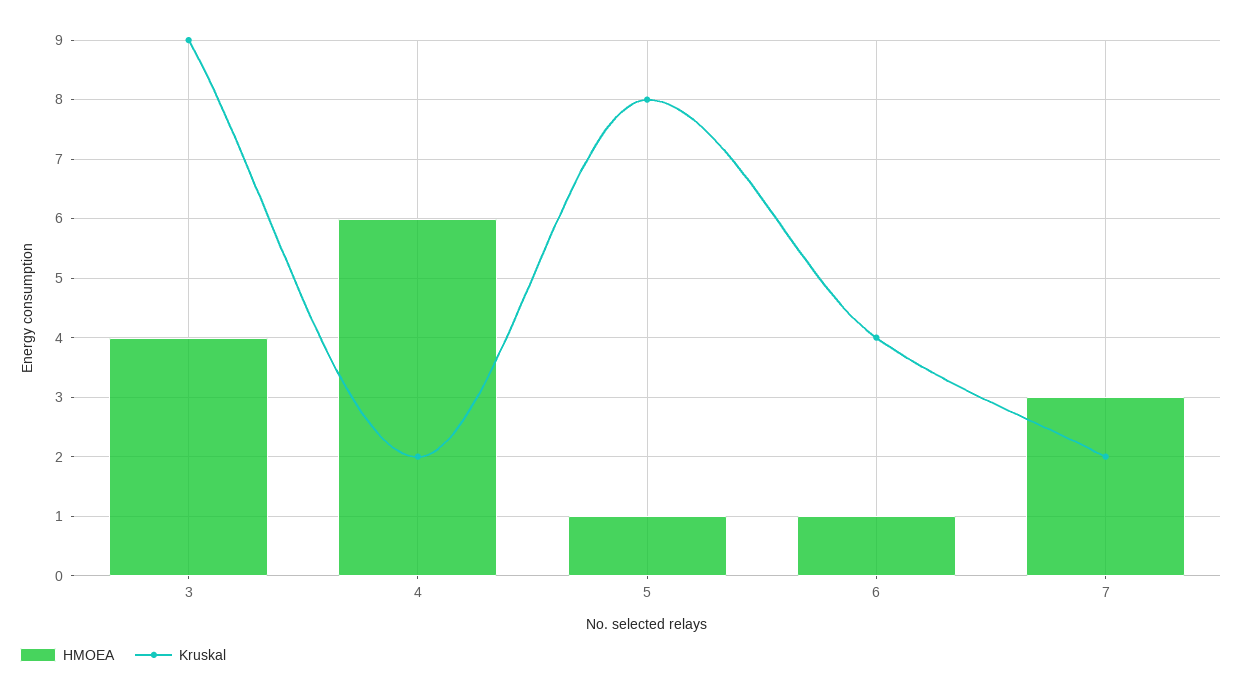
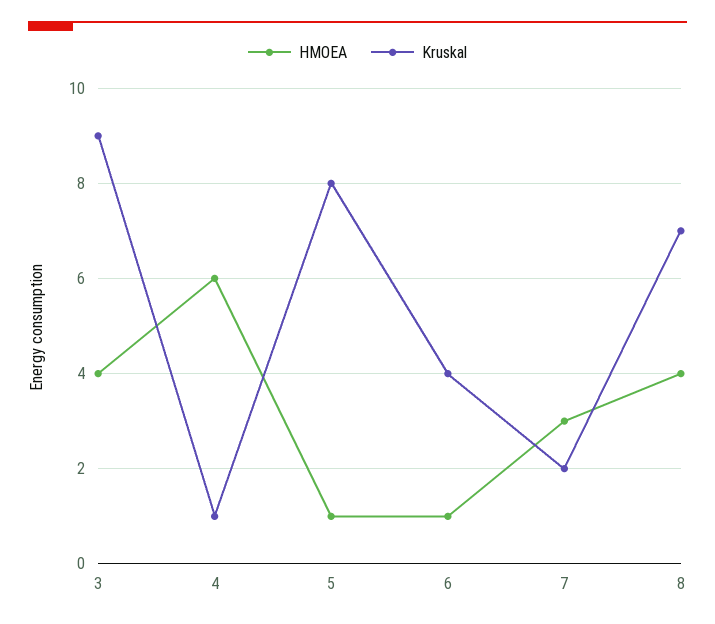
Kruskal, 4: 2 -> 1
HMOEA, 8: none -> 4
Kruskal, 8: none -> 7

